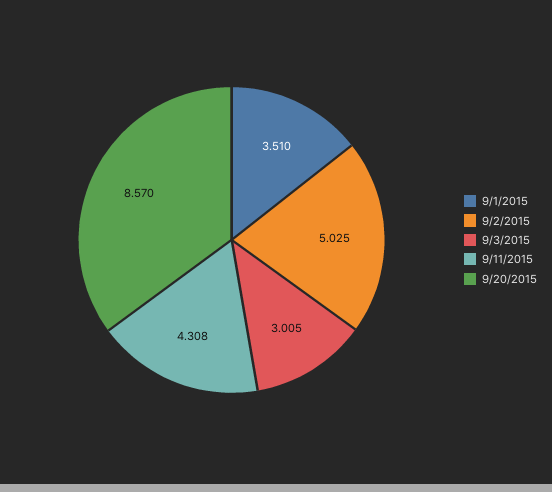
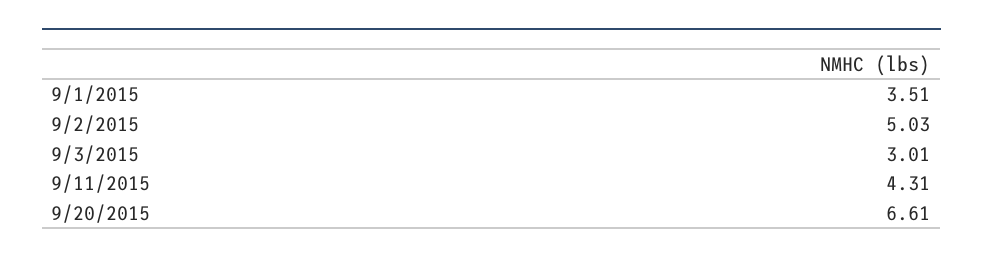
9/20/2015: 8.57 -> 6.61

